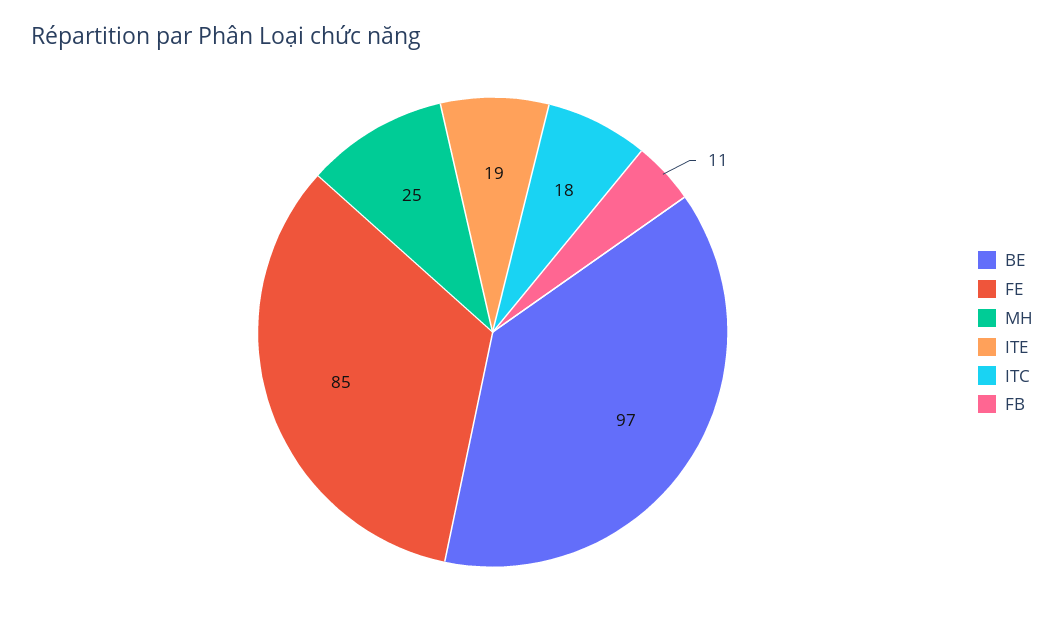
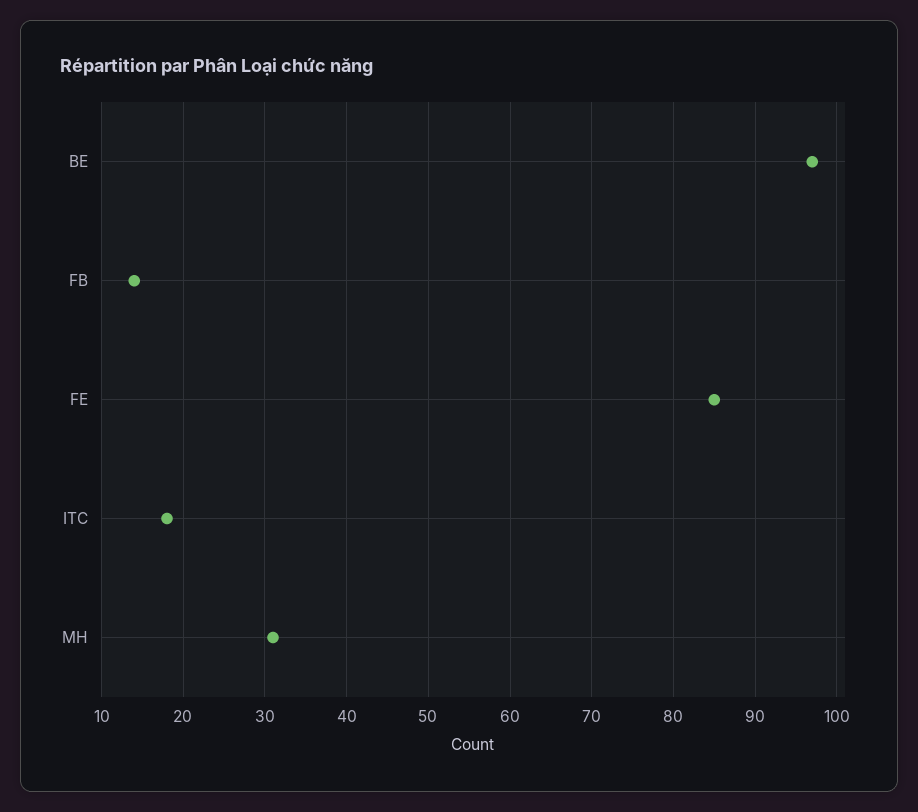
MH: 25 -> 31
ITE: 19 -> none
FB: 11 -> 14

